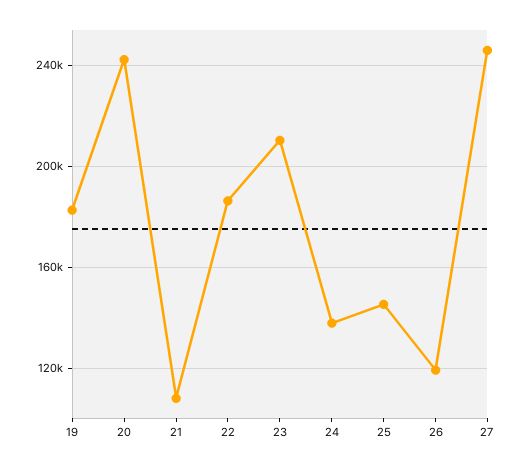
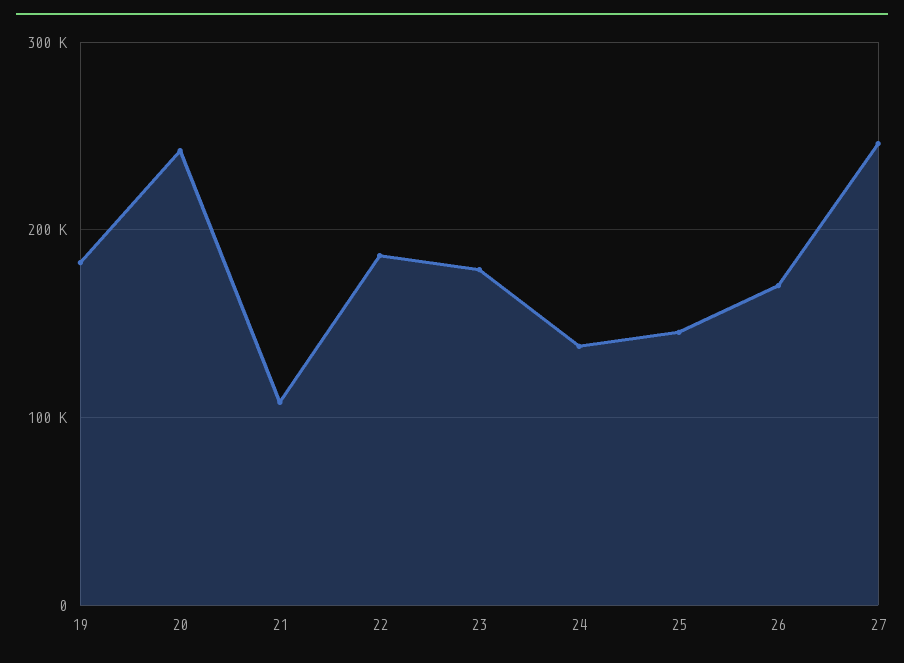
23: 210000 -> 180000
26: 120000 -> 170000

